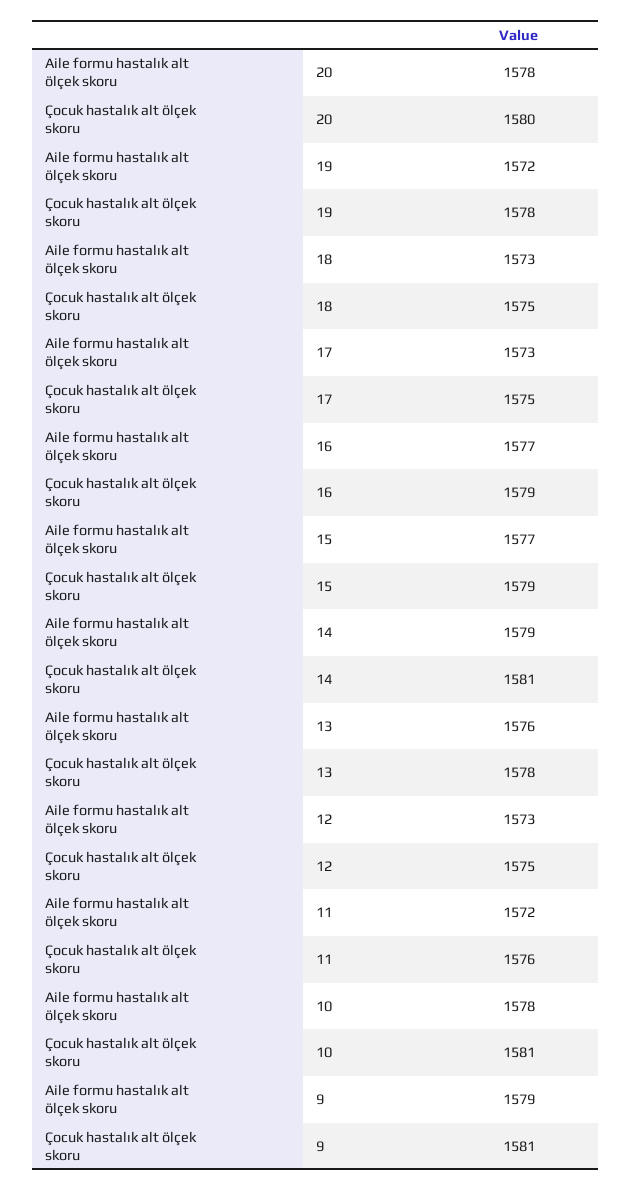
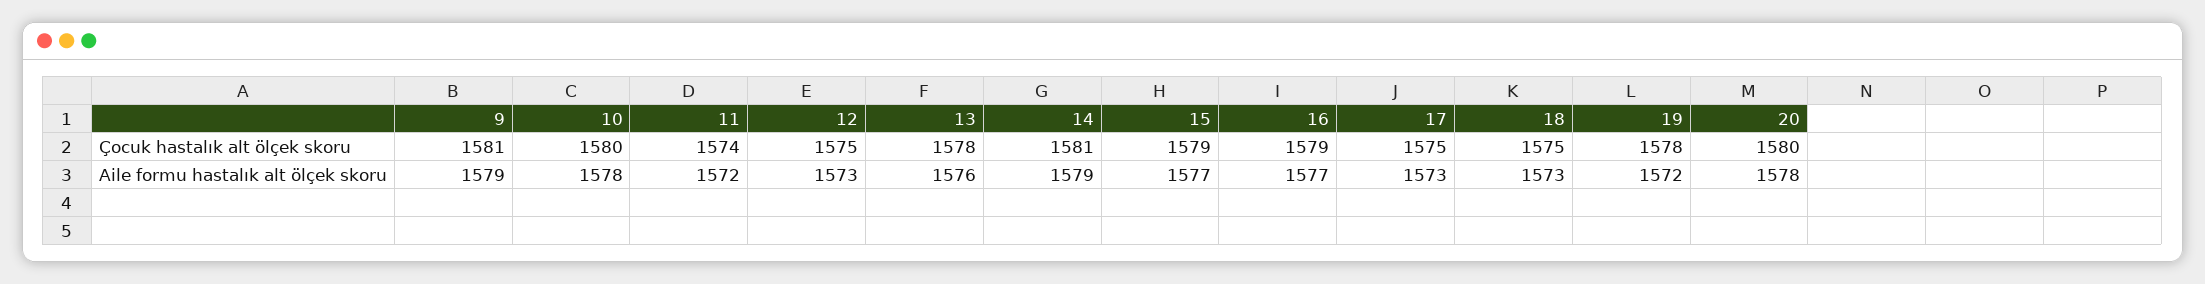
Çocuk hastalık alt ölçek skoru, 11: 1576 -> 1574
Çocuk hastalık alt ölçek skoru, 10: 1581 -> 1580

